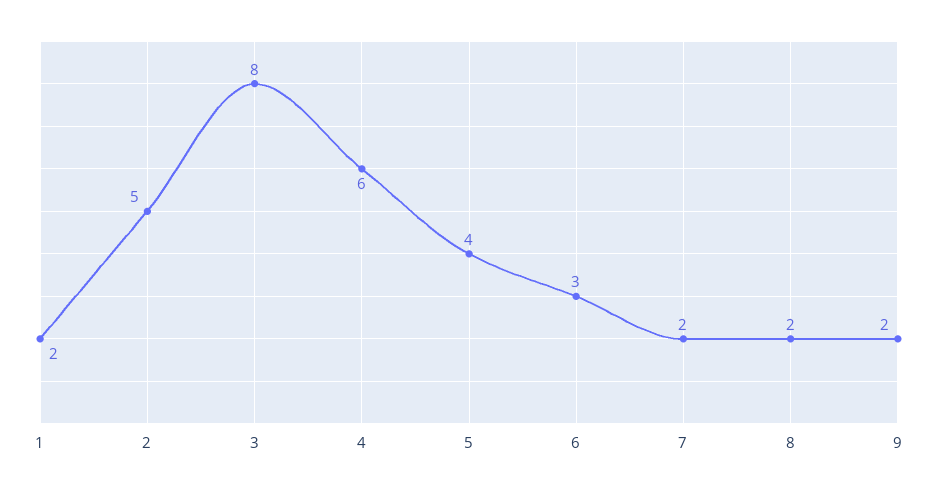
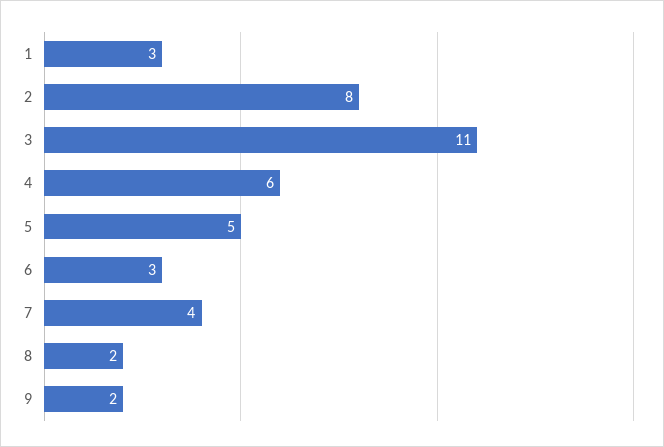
1: 2 -> 3
2: 5 -> 8
3: 8 -> 11
5: 4 -> 5
7: 2 -> 4

